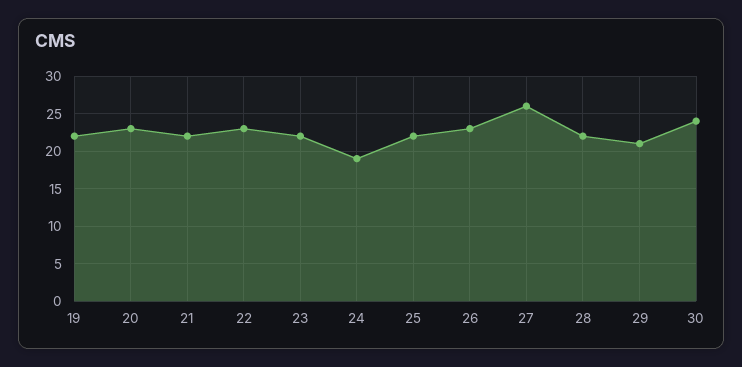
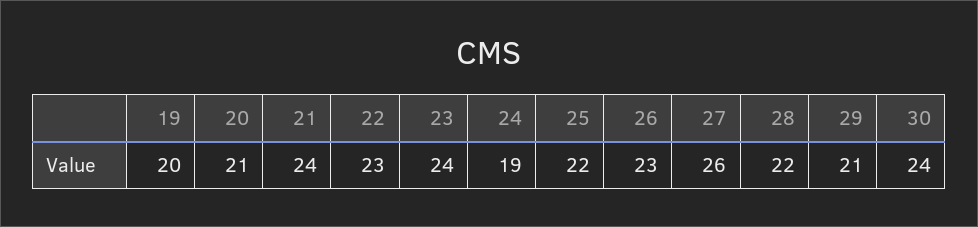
19: 22 -> 20
20: 23 -> 21
21: 22 -> 24
23: 22 -> 24

